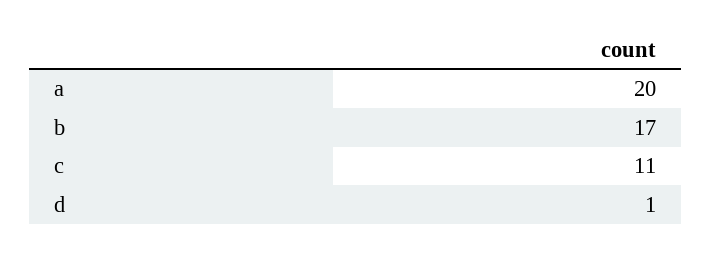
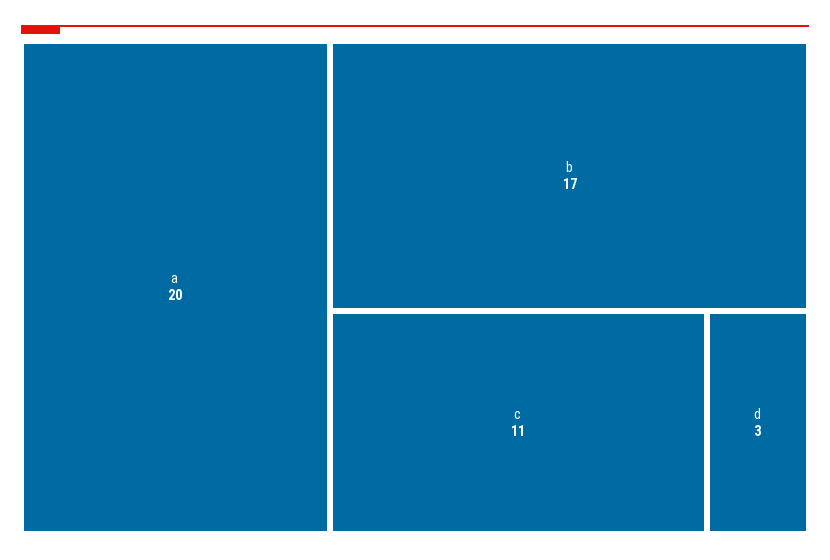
d: 1 -> 3

